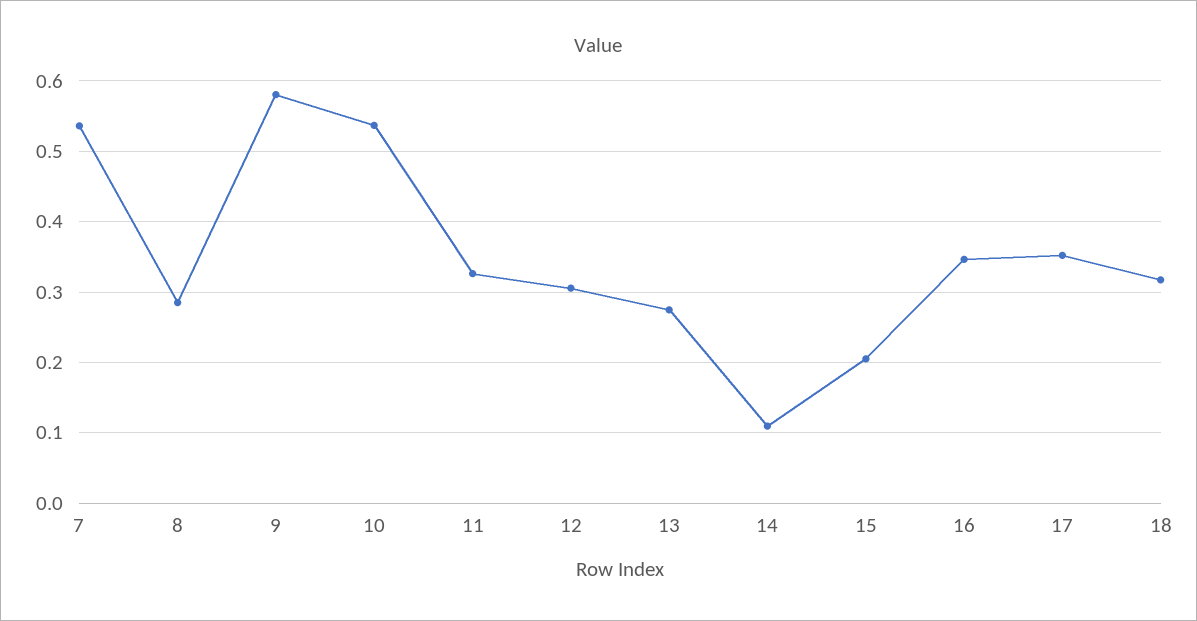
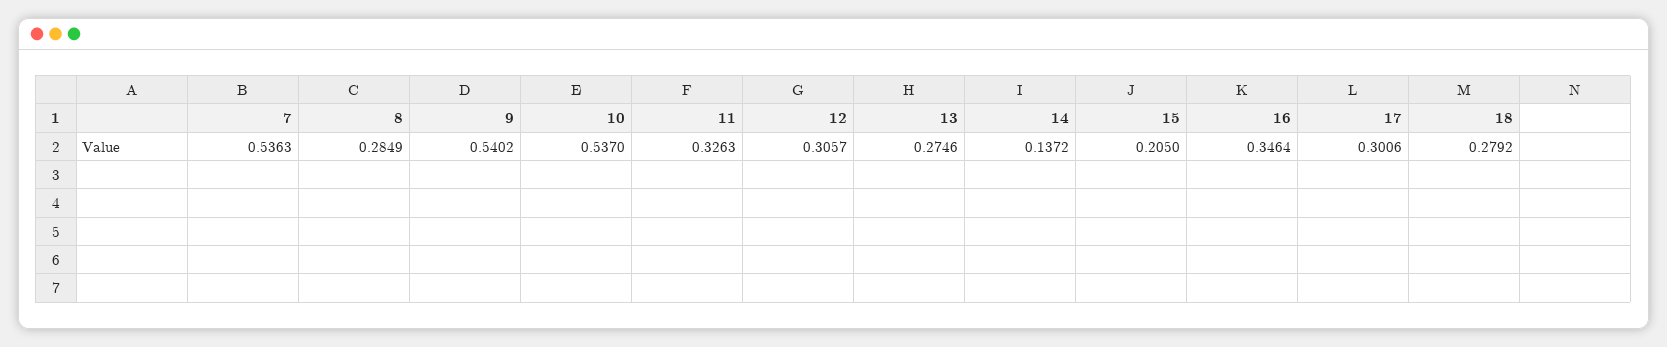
9: 0.58 -> 0.5402
14: 0.11 -> 0.1372
17: 0.35 -> 0.3006
18: 0.32 -> 0.2792

